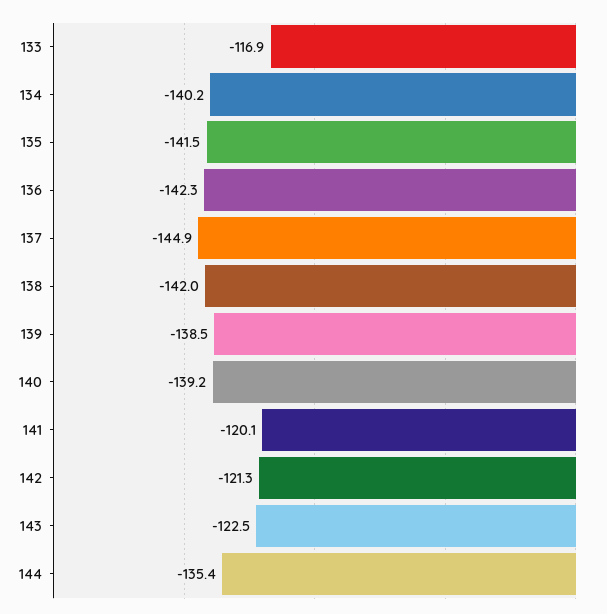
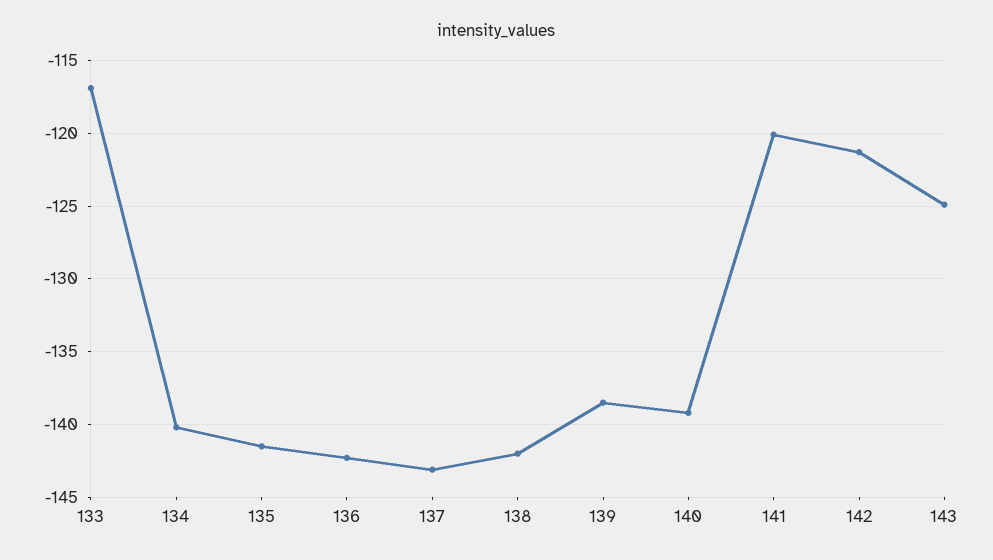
137: -144.9 -> -143
143: -122.5 -> -125
144: -135.4 -> none

